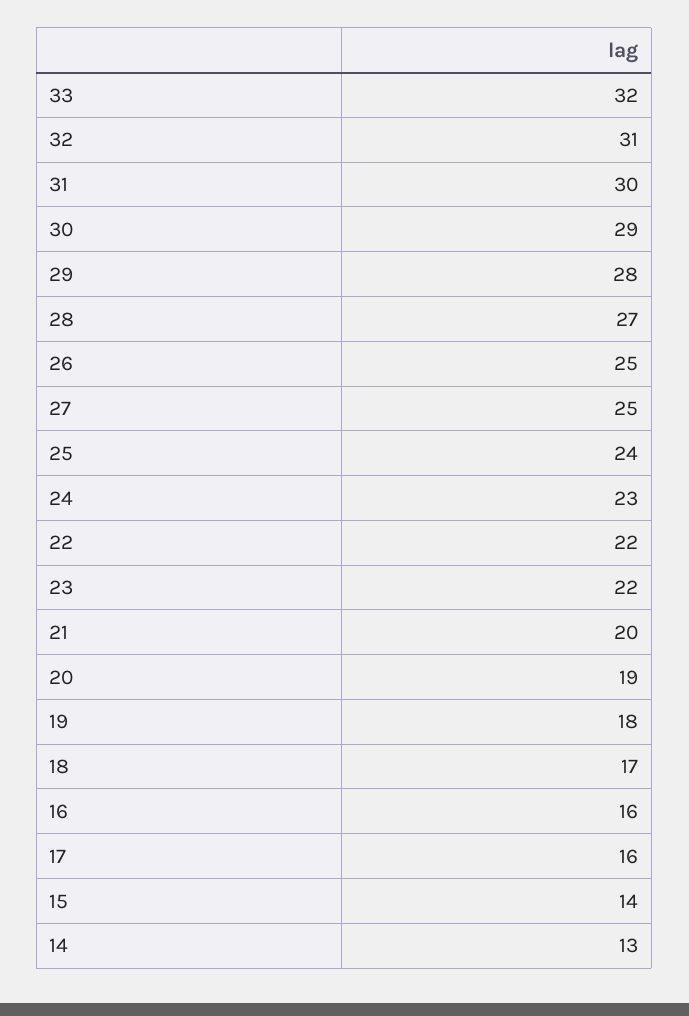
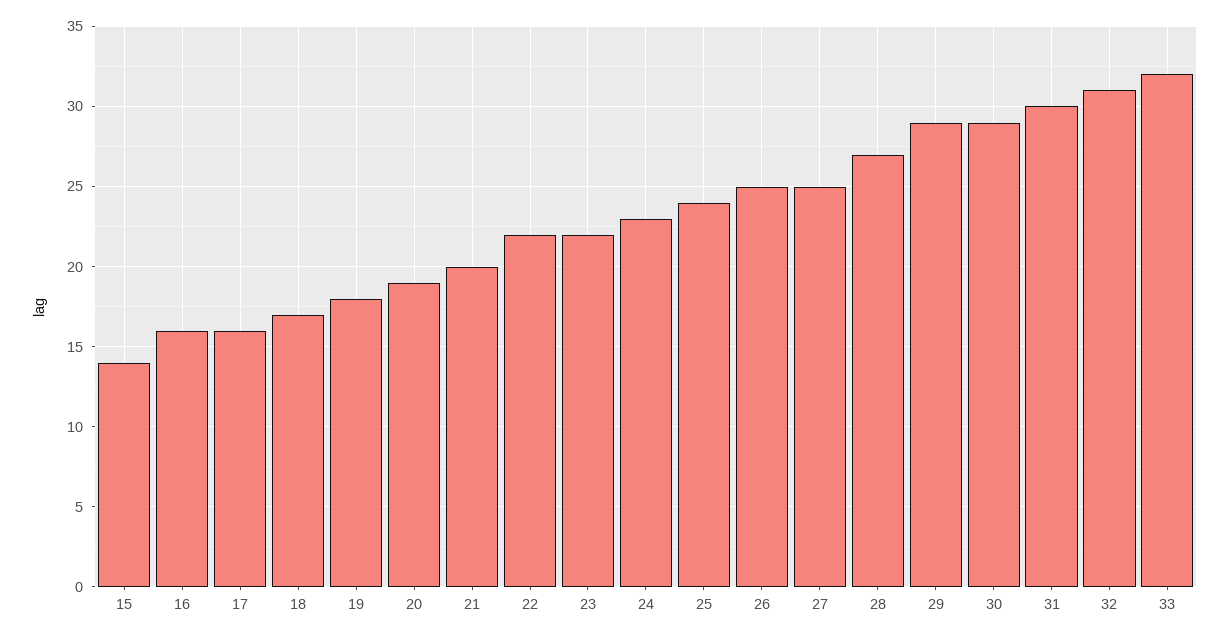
29: 28 -> 29
14: 13 -> none

